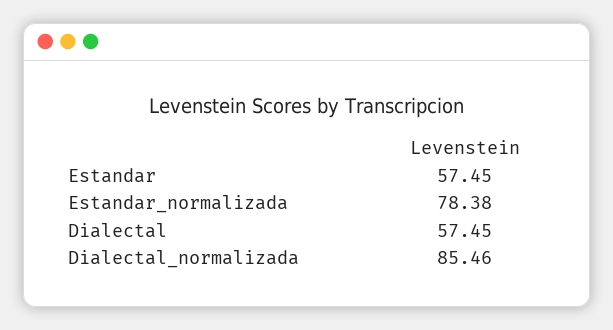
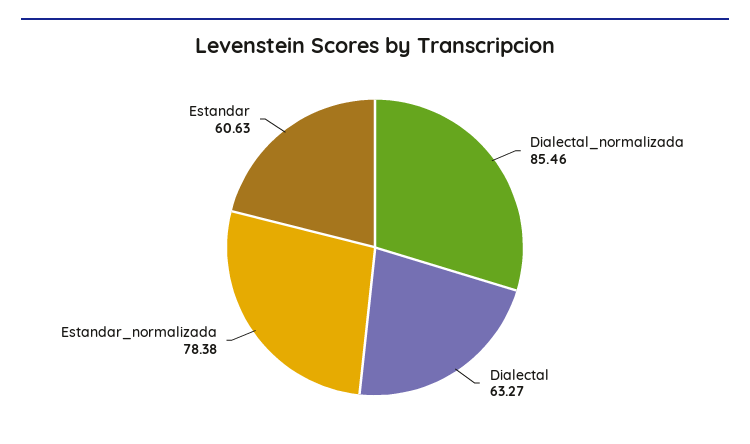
Estandar: 57.45 -> 60.63
Dialectal: 57.45 -> 63.27

